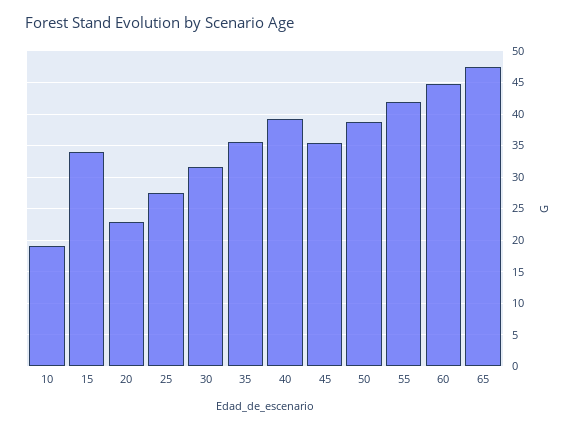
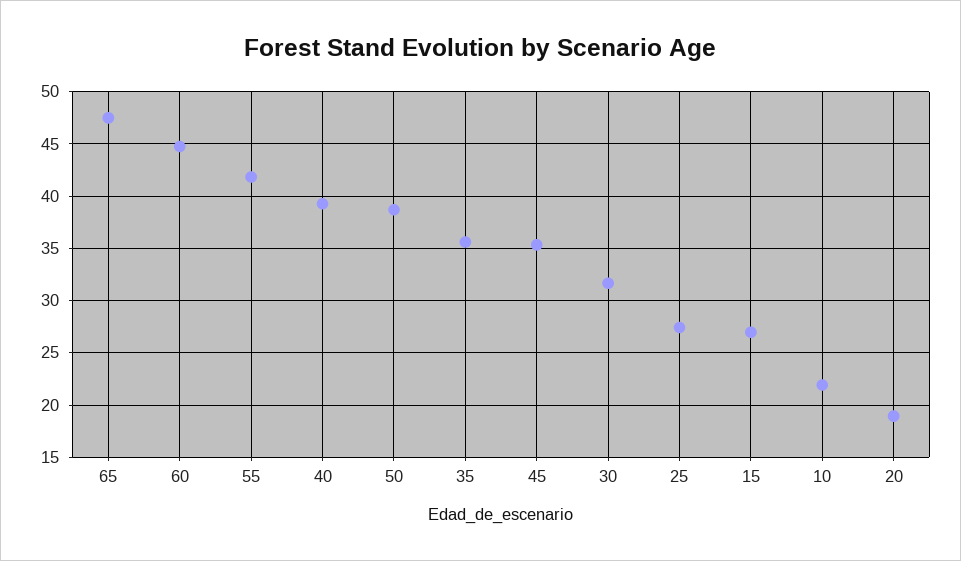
10: 19 -> 22
15: 34 -> 27
20: 23 -> 19

